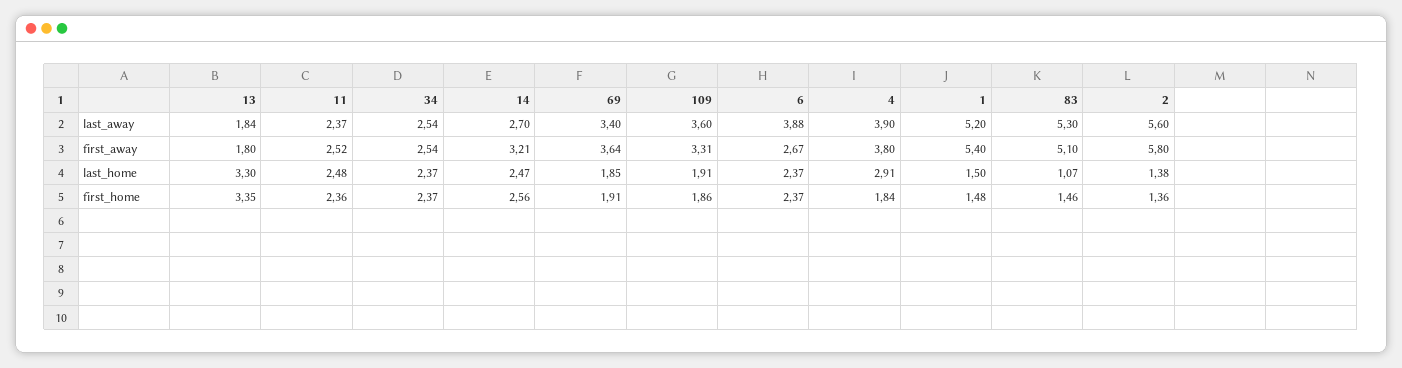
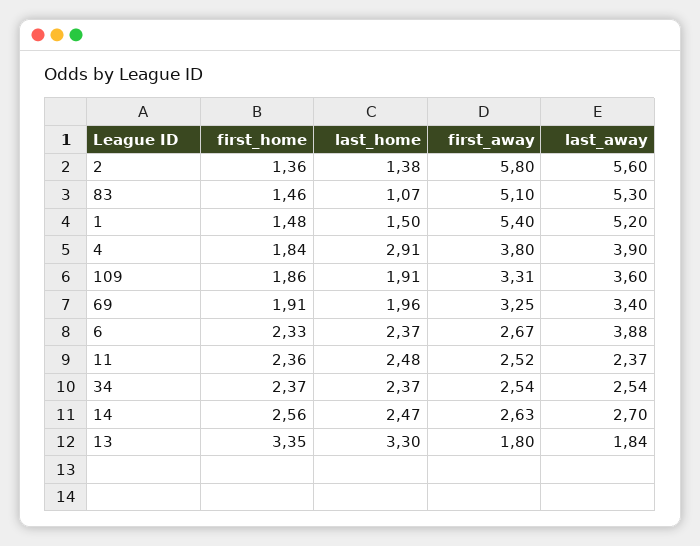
14, first_away: 3.21 -> 2.63
69, first_away: 3.64 -> 3.25
69, last_home: 1.85 -> 1.96
6, first_home: 2.37 -> 2.33

